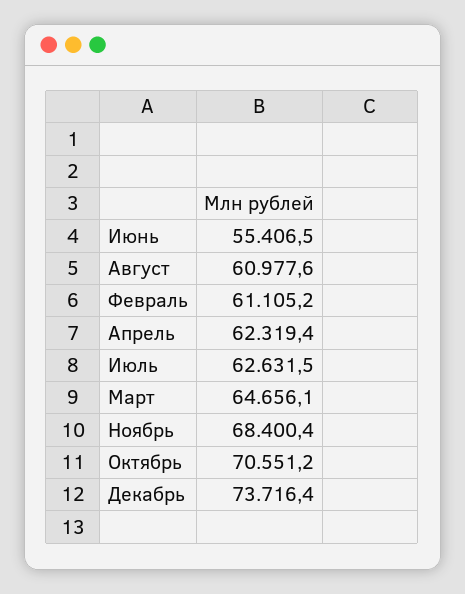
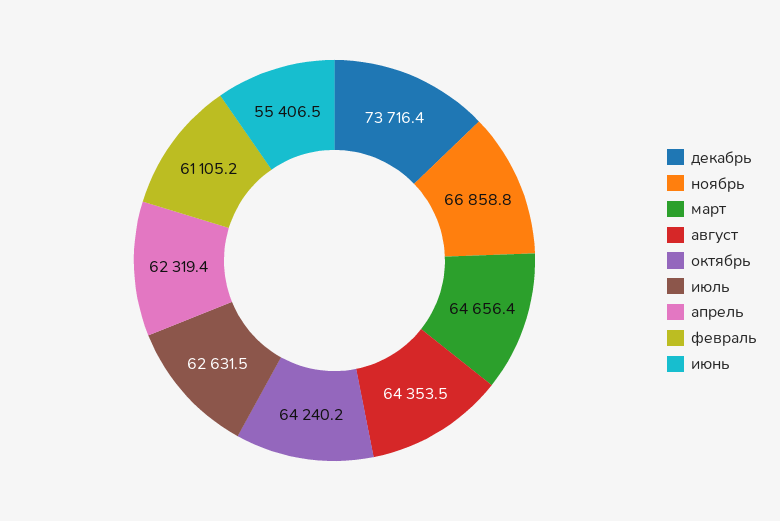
Август: 60977.6 -> 64353.5
Март: 64656.1 -> 64656.4
Ноябрь: 68400.4 -> 66858.8
Октябрь: 70551.2 -> 64240.2

